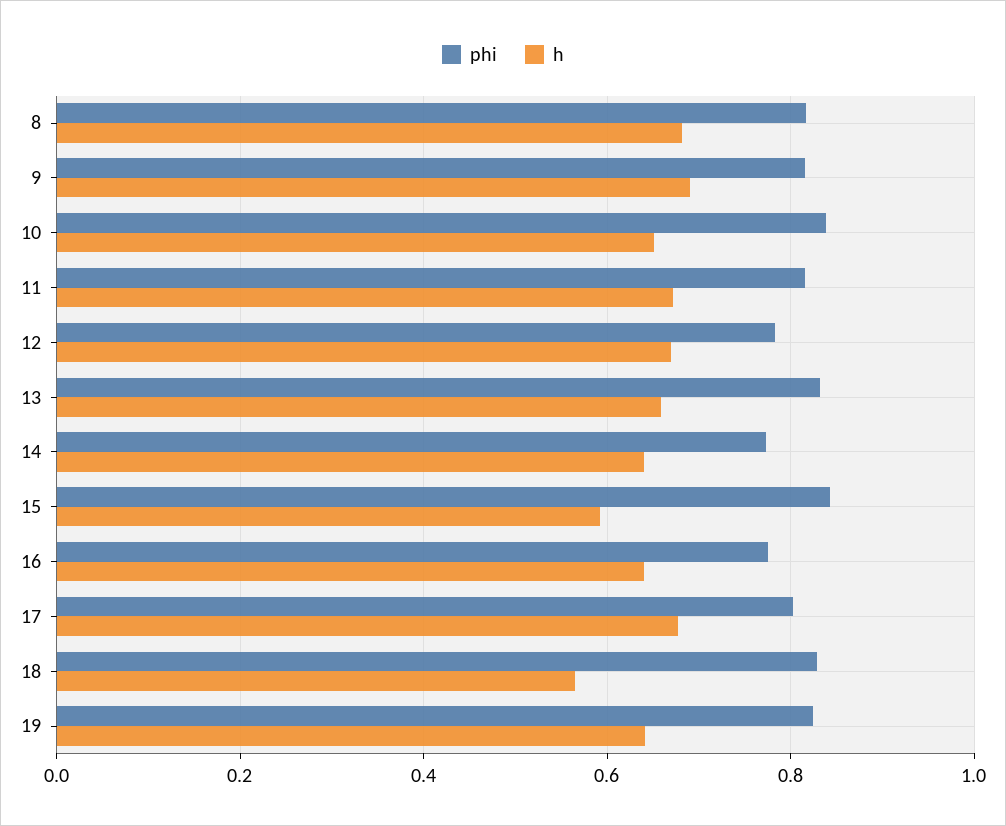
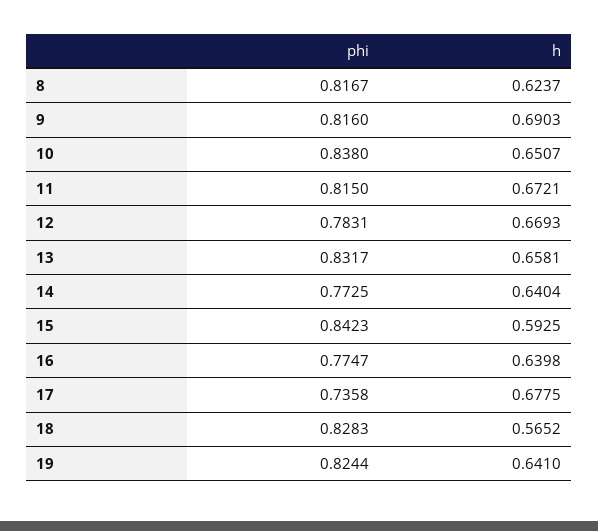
h, 8: 0.68 -> 0.6237
phi, 17: 0.8 -> 0.7358

